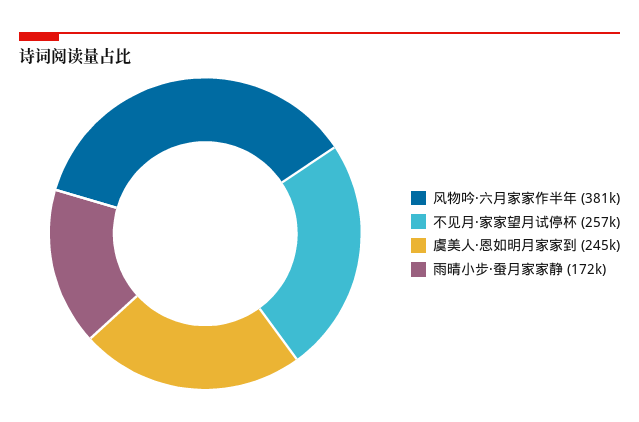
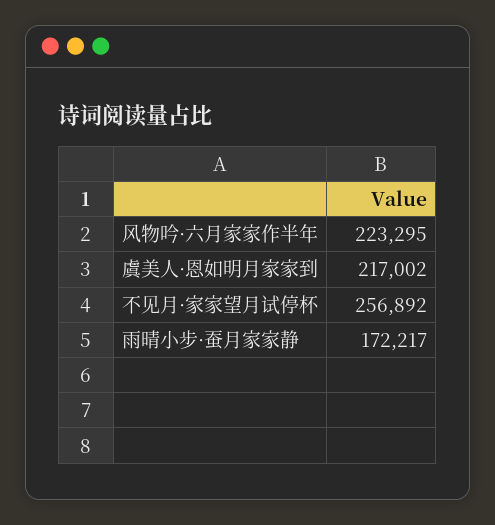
风物吟·六月家家作半年: 381000 -> 223295
虞美人·恩如明月家家到: 245000 -> 217002

